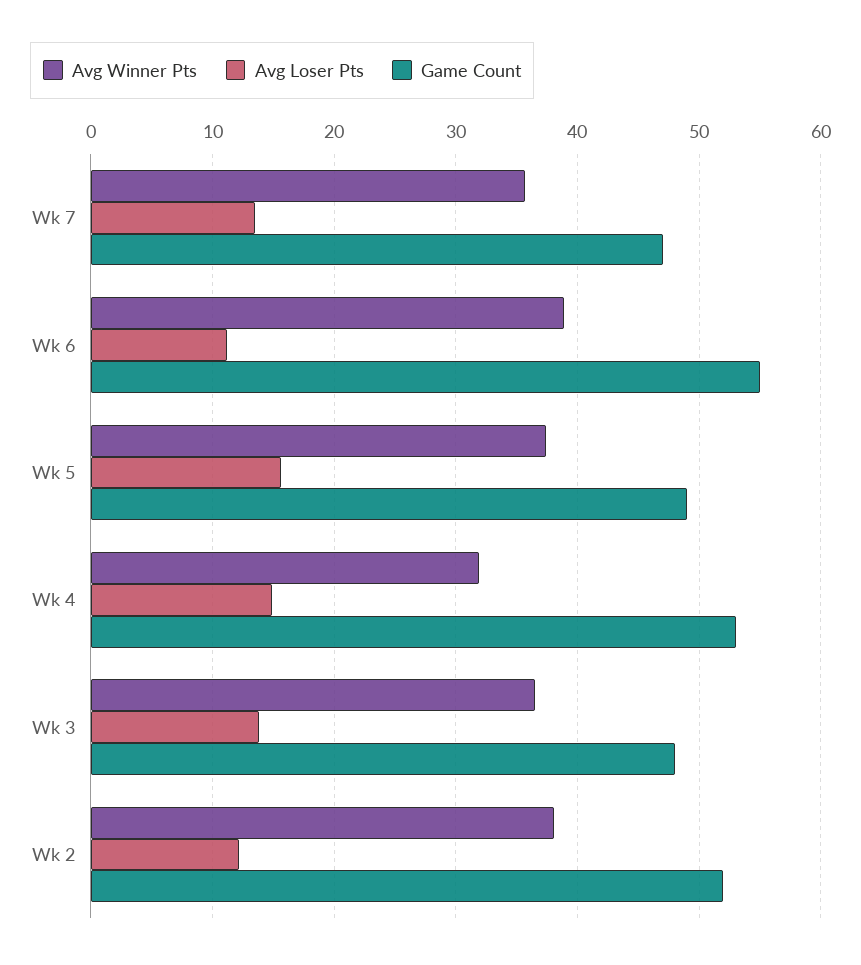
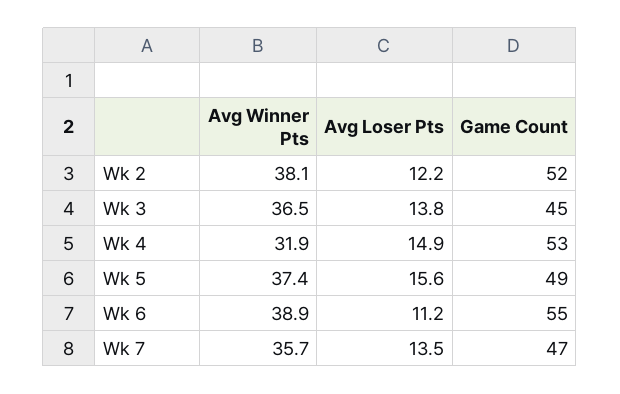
Game Count, Wk 3: 48 -> 45

